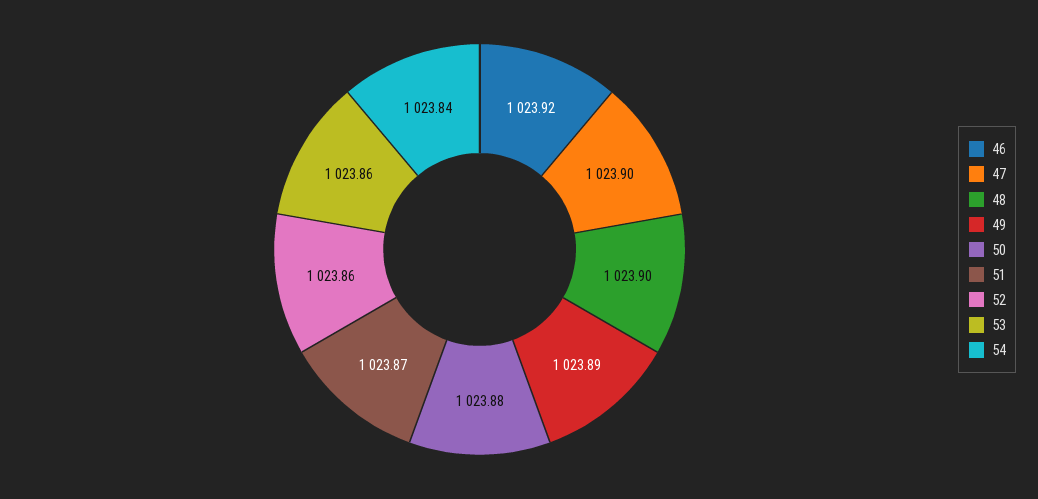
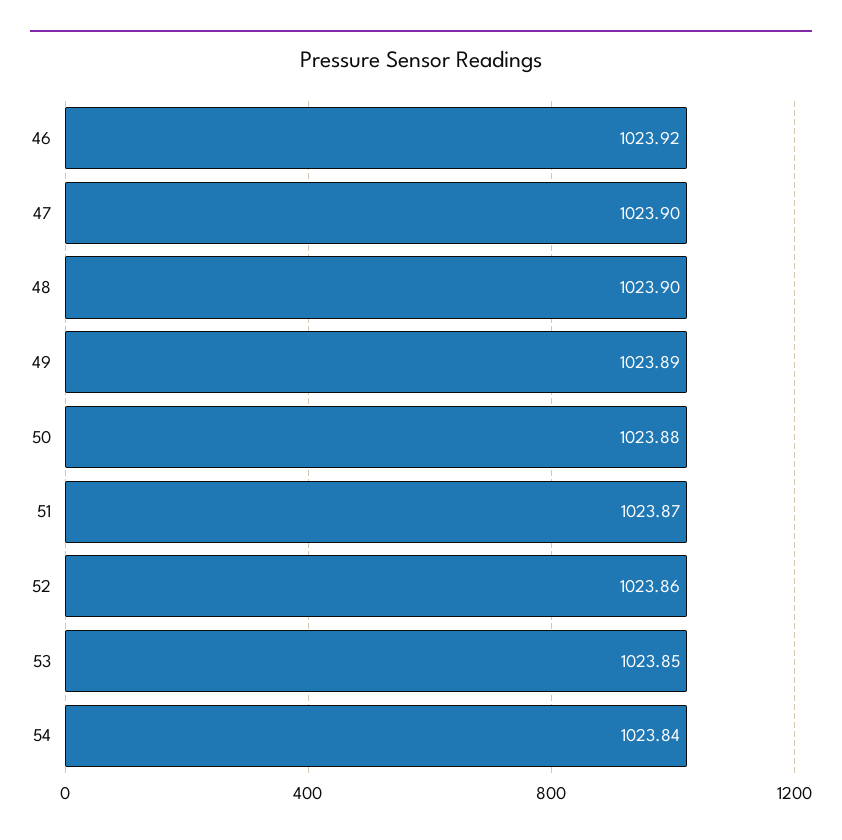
53: 1023.86 -> 1023.85

